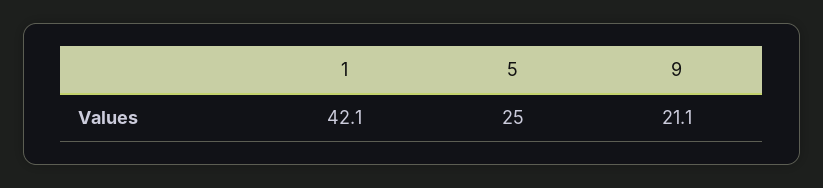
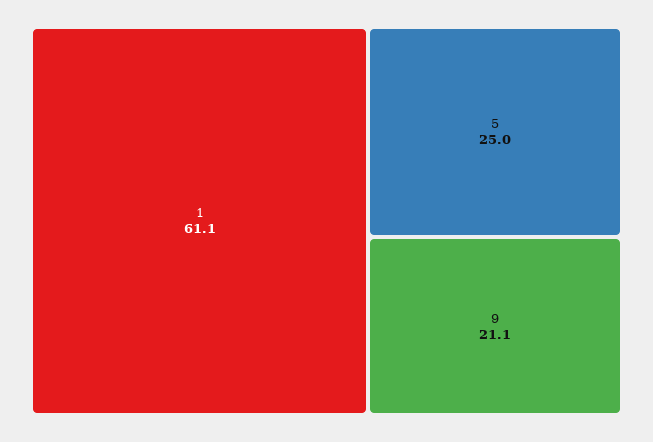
1: 42.1 -> 61.1

